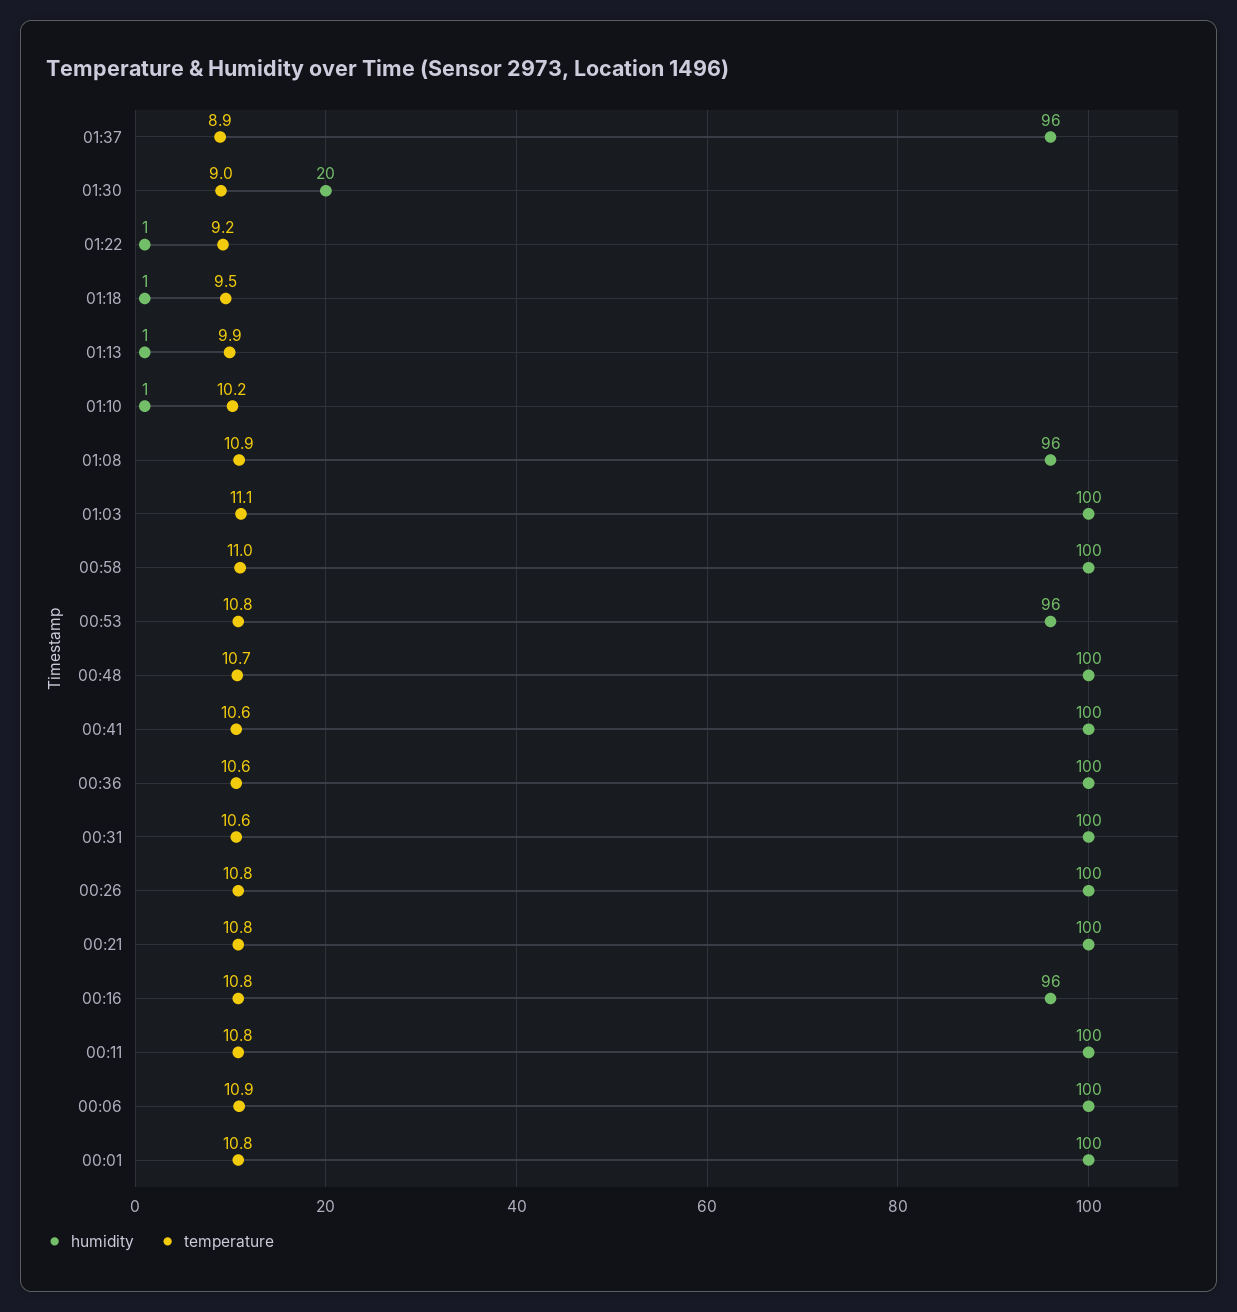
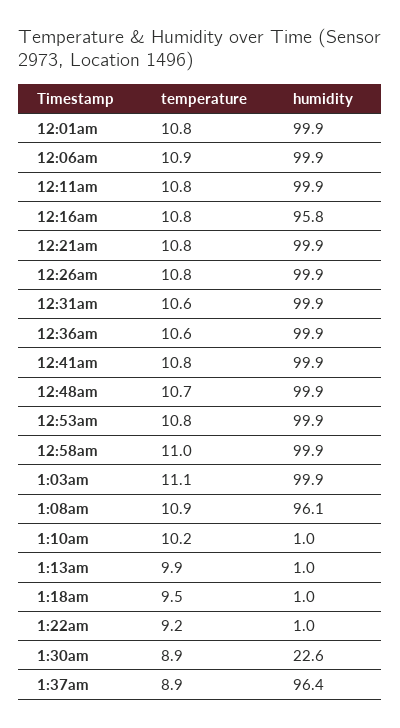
humidity, 01:30: 20 -> 22.6
temperature, 01:30: 9 -> 8.9
humidity, 00:53: 96 -> 99.9
temperature, 00:41: 10.6 -> 10.8

